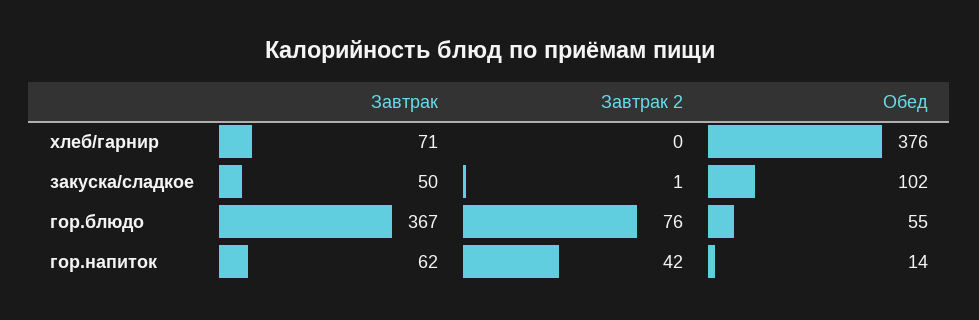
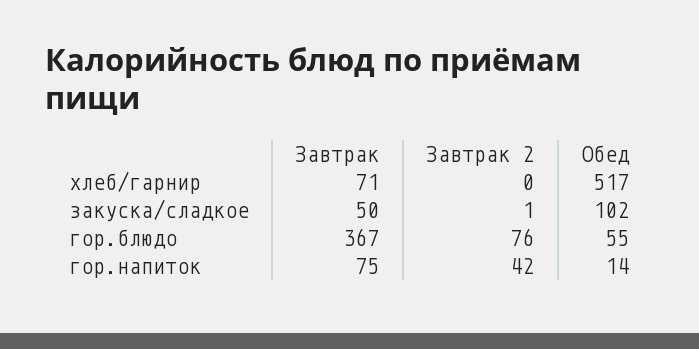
Обед, хлеб/гарнир: 376 -> 517
Завтрак, гор.напиток: 62 -> 75

